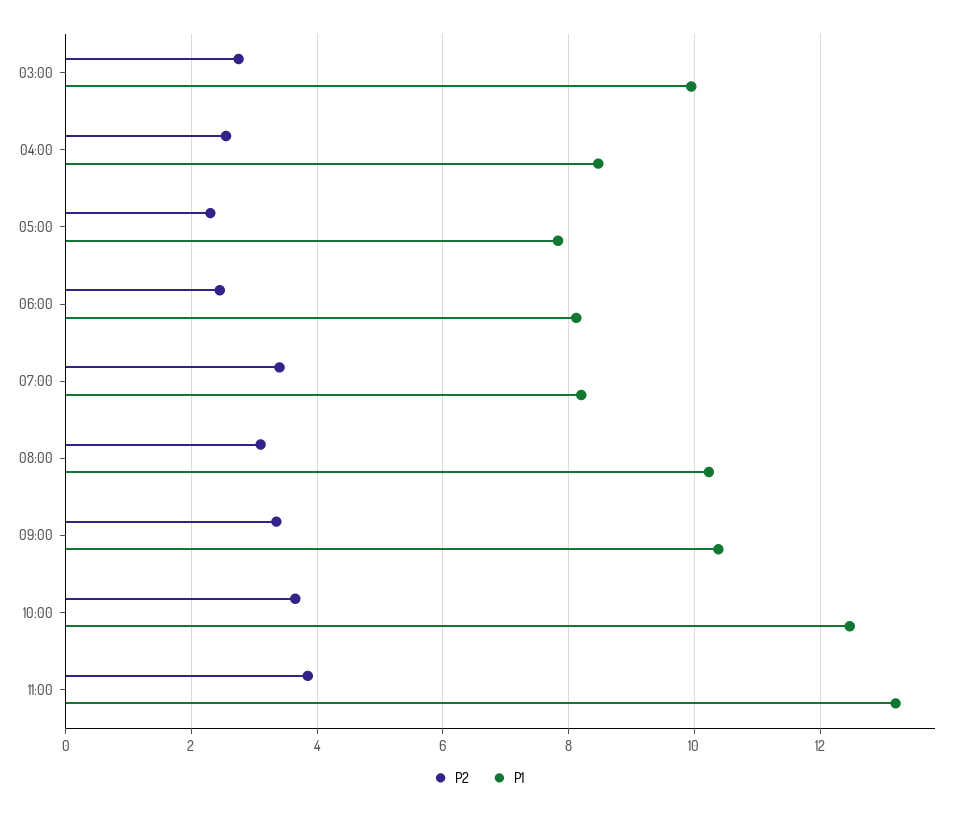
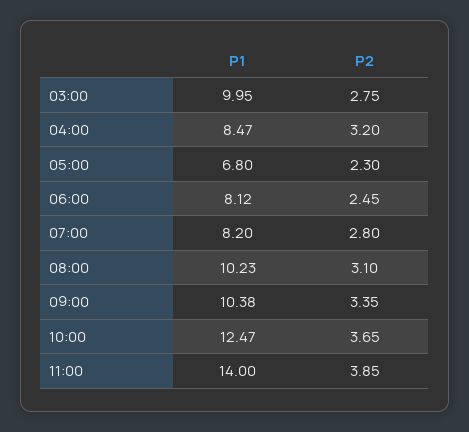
P2, 04:00: 2.6 -> 3.2
P1, 05:00: 7.8 -> 6.8
P2, 07:00: 3.4 -> 2.8
P1, 11:00: 13.2 -> 14

